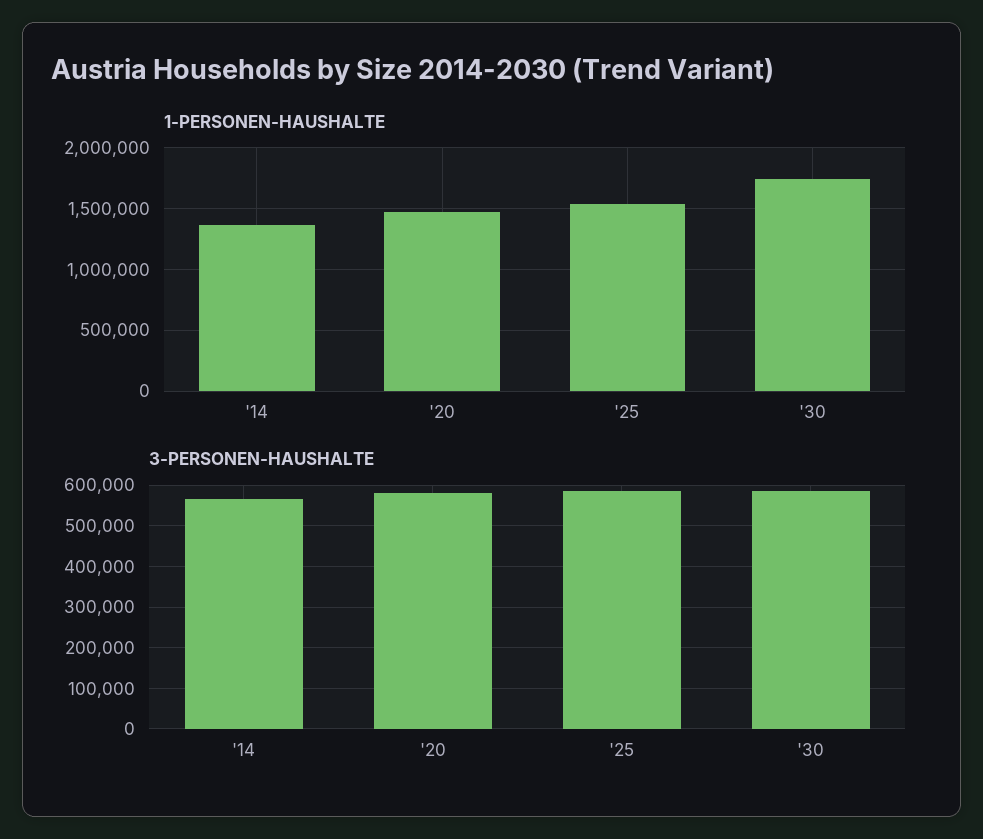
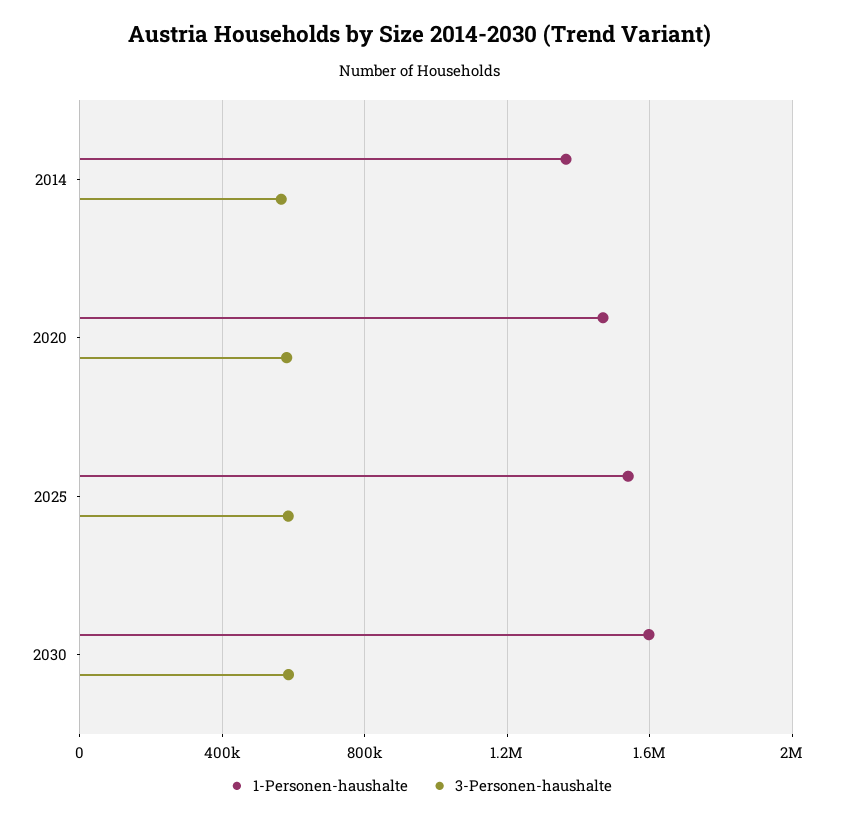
1-PERSONEN-HAUSHALTE, '30: 1750000 -> 1600000

